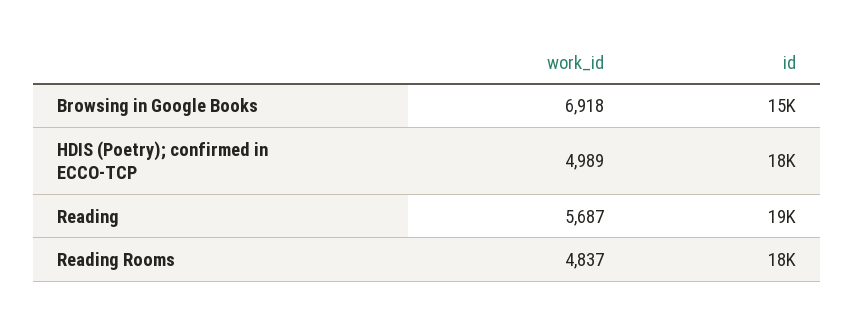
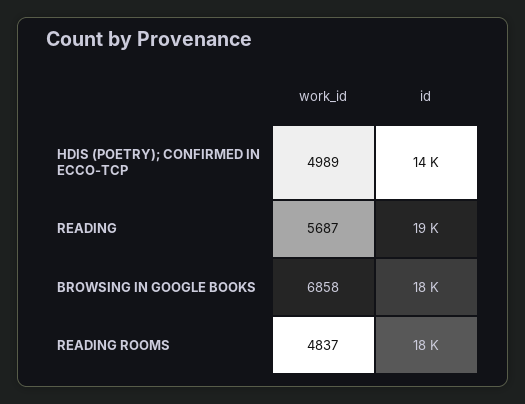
work_id, Browsing in Google Books: 6918 -> 6858
id, Browsing in Google Books: 15000 -> 18000
id, HDIS (Poetry); confirmed in ECCO-TCP: 18000 -> 14000

